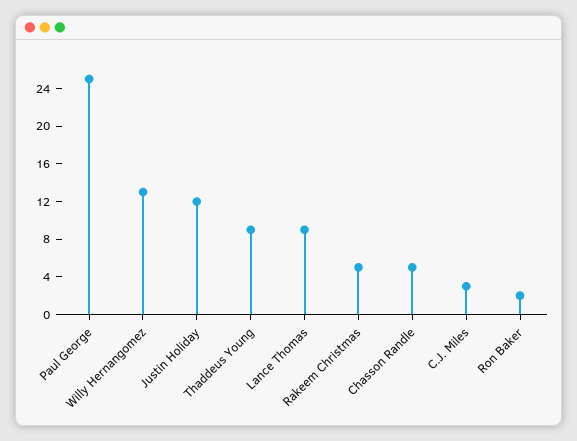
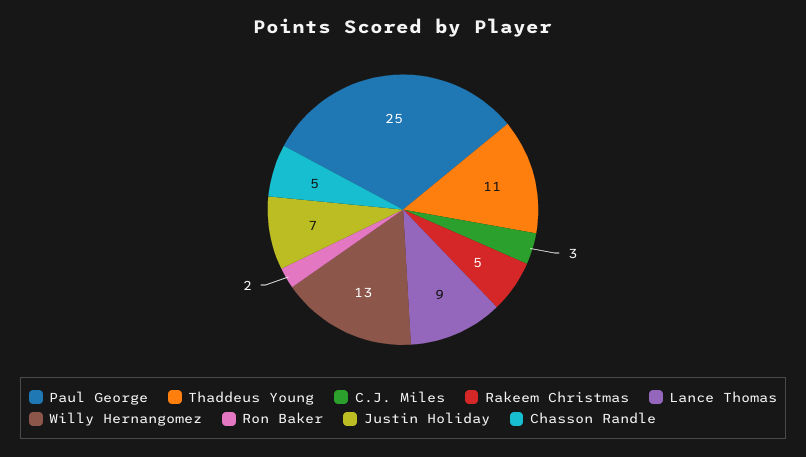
Justin Holiday: 12 -> 7
Thaddeus Young: 9 -> 11

